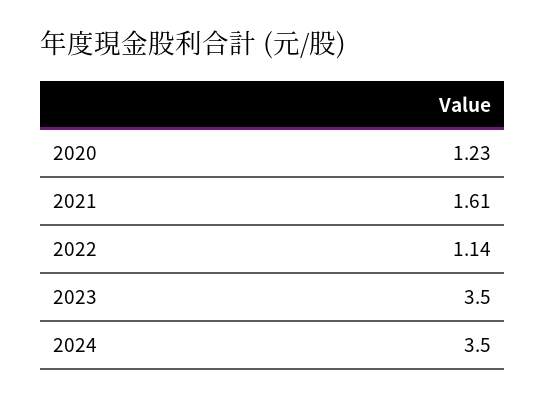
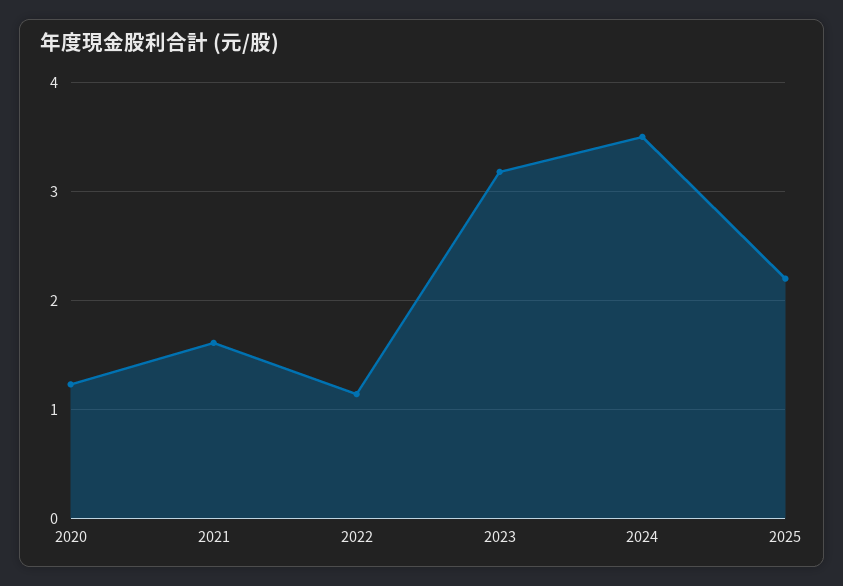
2023: 3.5 -> 3.2
2025: none -> 2.2

